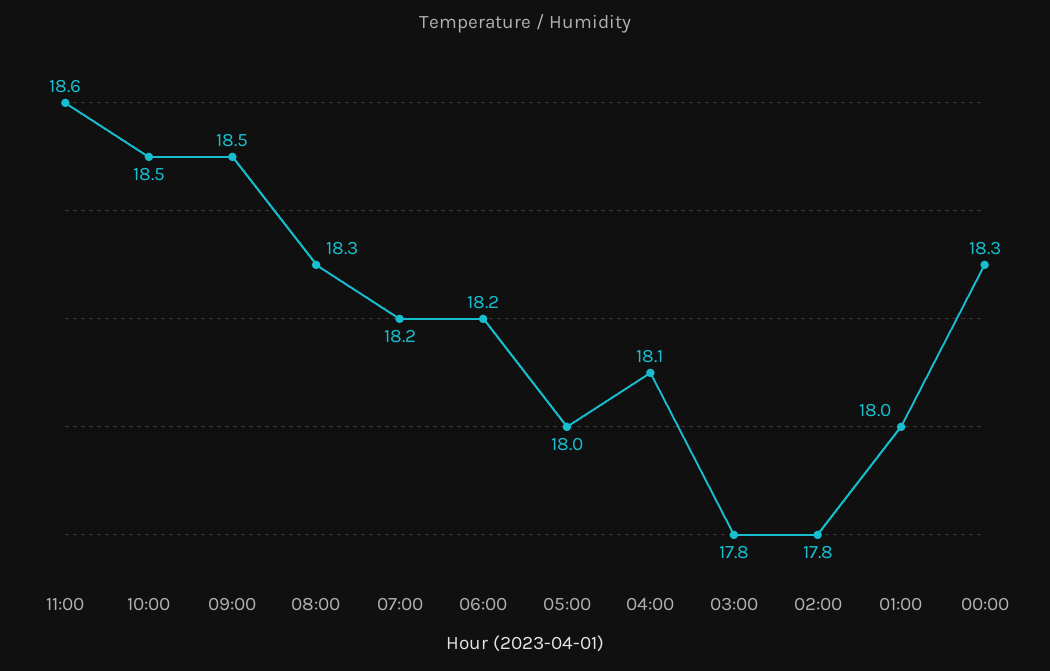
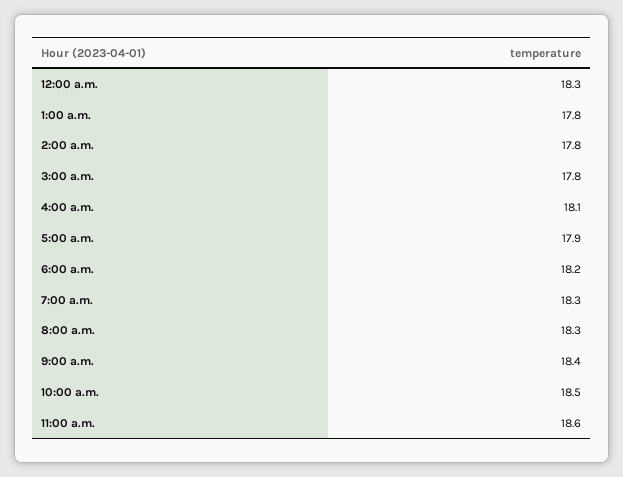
09:00: 18.5 -> 18.4
07:00: 18.2 -> 18.3
05:00: 18 -> 17.9
01:00: 18 -> 17.8

